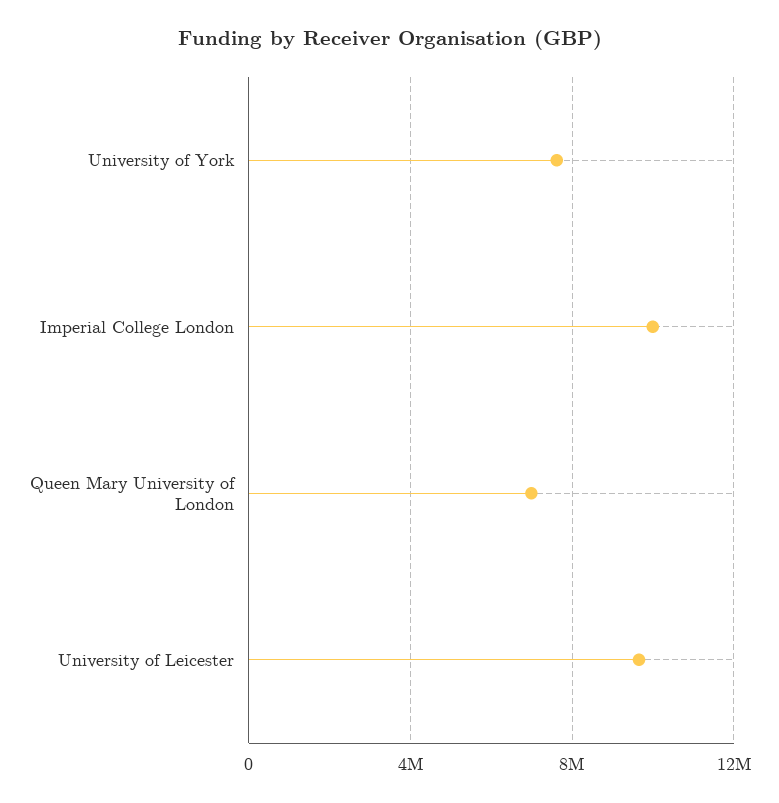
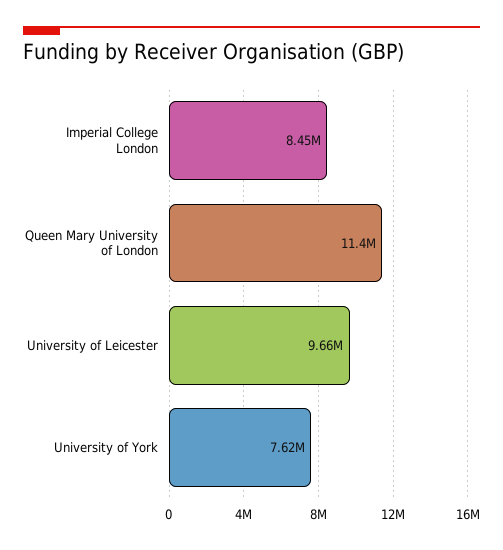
Imperial College London: 10000000 -> 8450000
Queen Mary University of London: 7000000 -> 11400000

